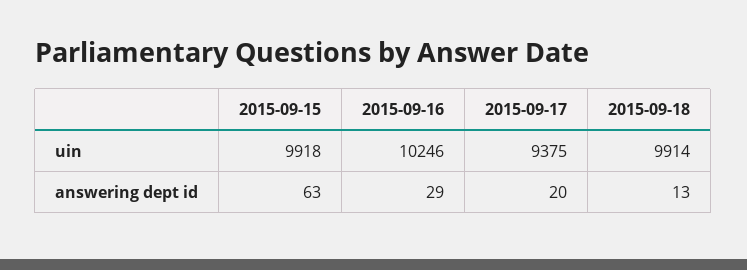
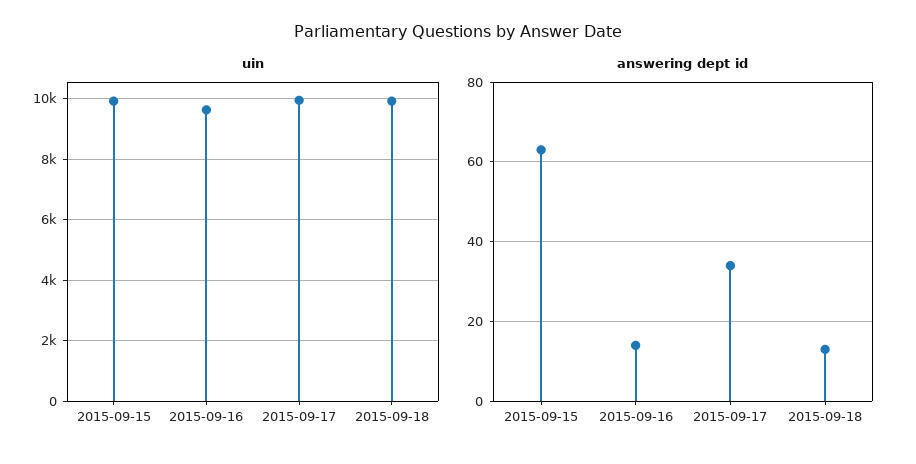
uin, 2015-09-16: 10246 -> 9600
uin, 2015-09-17: 9375 -> 10000
answering dept id, 2015-09-16: 29 -> 15
answering dept id, 2015-09-17: 20 -> 35

